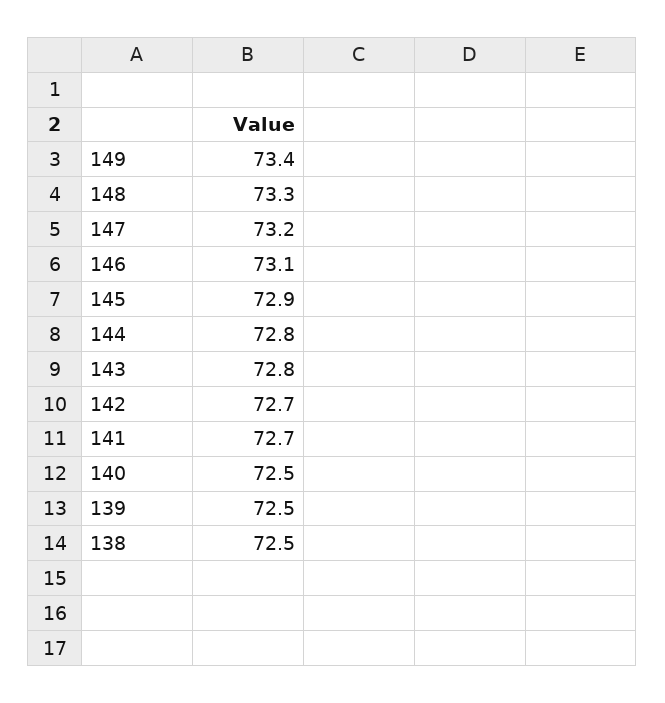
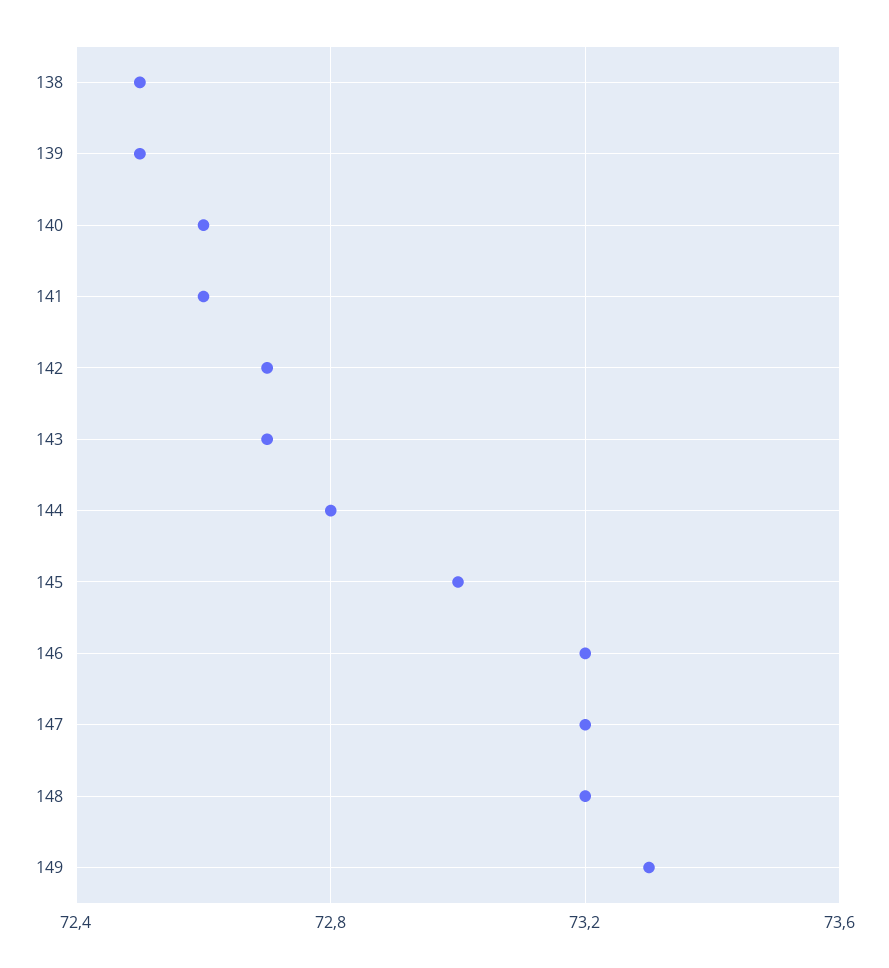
149: 73.4 -> 73.3
148: 73.3 -> 73.2
146: 73.1 -> 73.2
145: 72.9 -> 73
143: 72.8 -> 72.7
141: 72.7 -> 72.6
140: 72.5 -> 72.6

